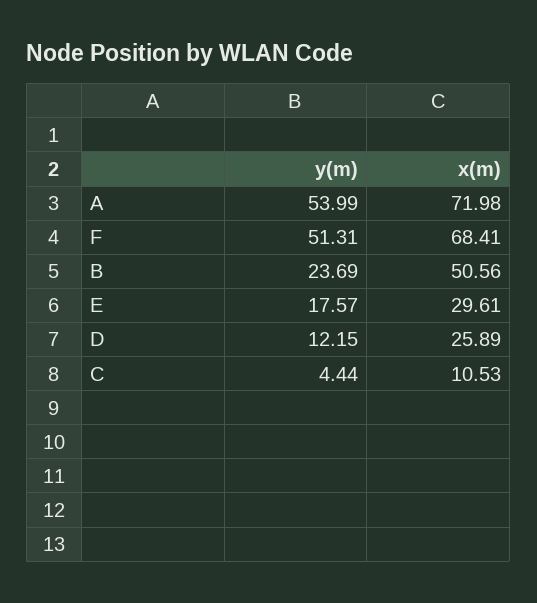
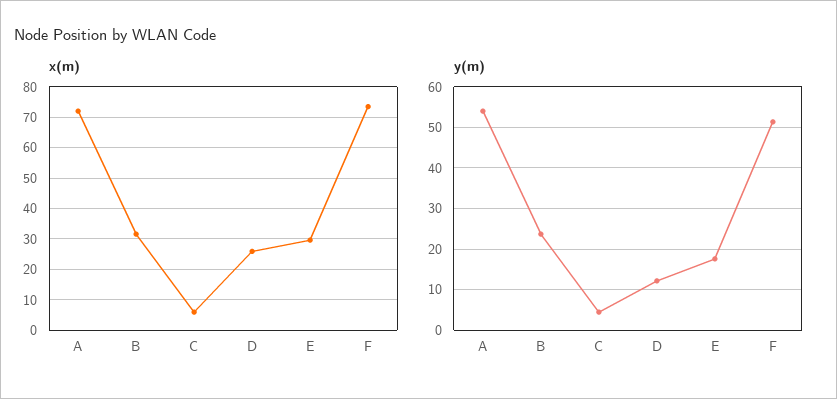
x(m), F: 68.41 -> 74
x(m), B: 50.56 -> 32
x(m), C: 10.53 -> 6

